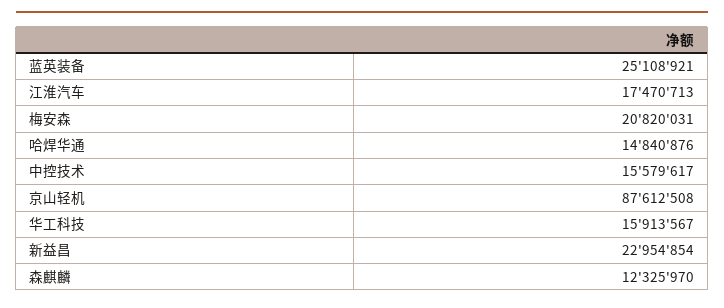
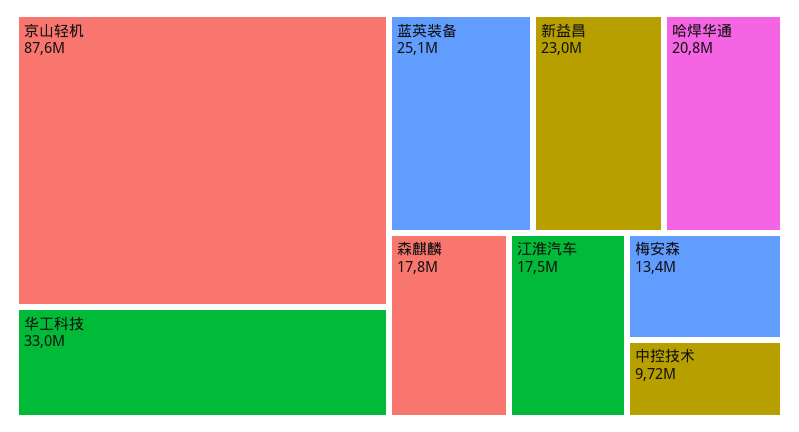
梅安森: 20820031 -> 13400000
哈焊华通: 14840876 -> 20800000
中控技术: 15579617 -> 9720000
华工科技: 15913567 -> 33000000
森麒麟: 12325970 -> 17800000

